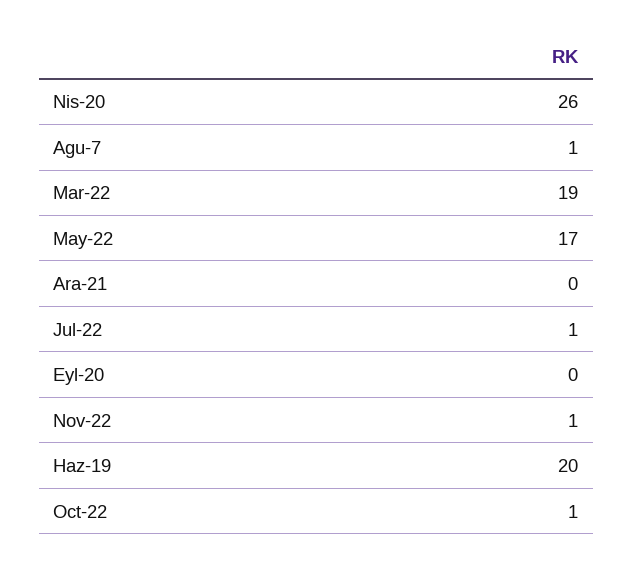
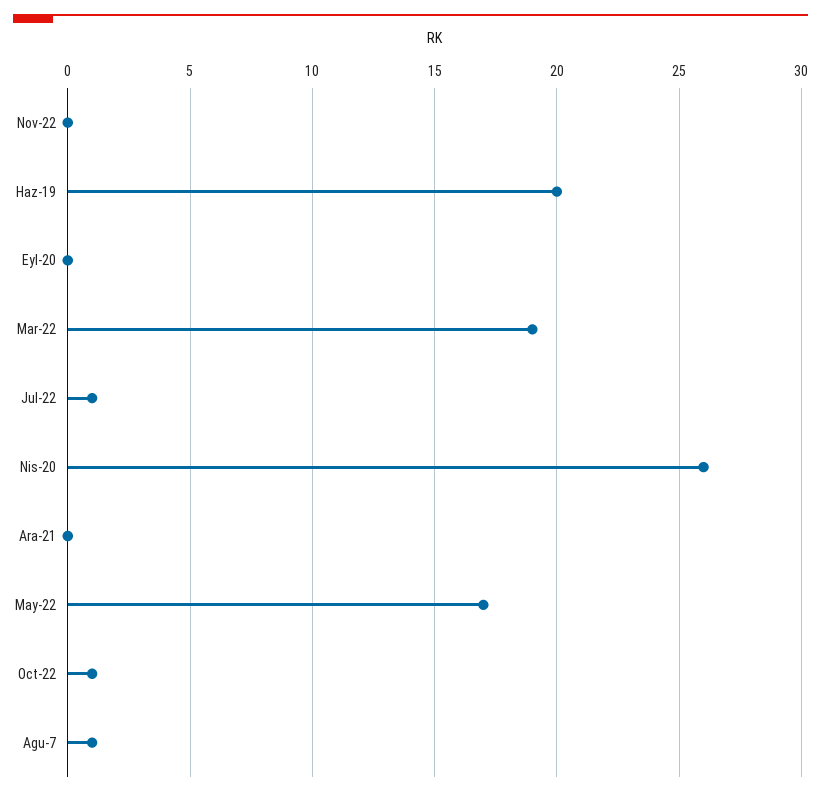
Nov-22: 1 -> 0

